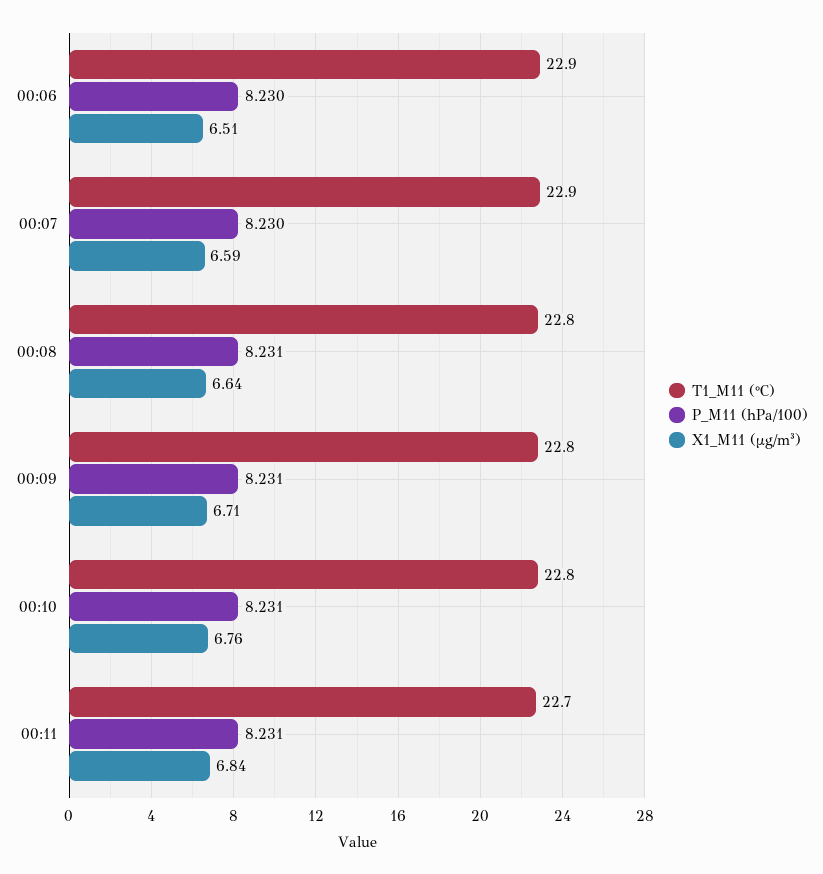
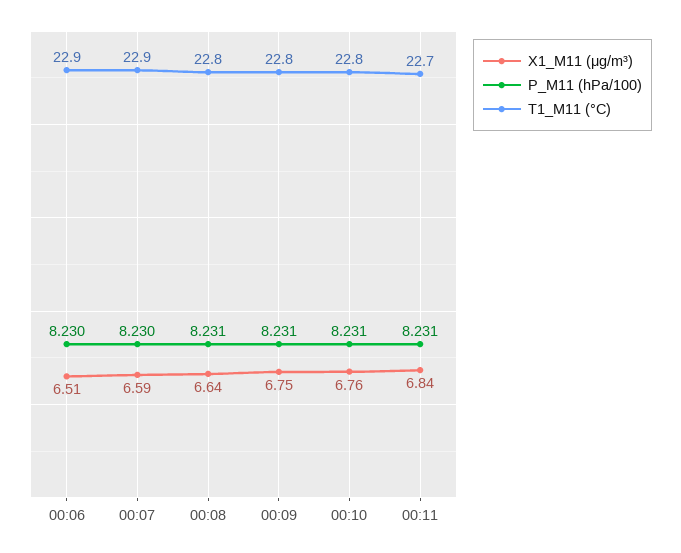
X1_M11 (μg/m³), 00:09: 6.71 -> 6.75

